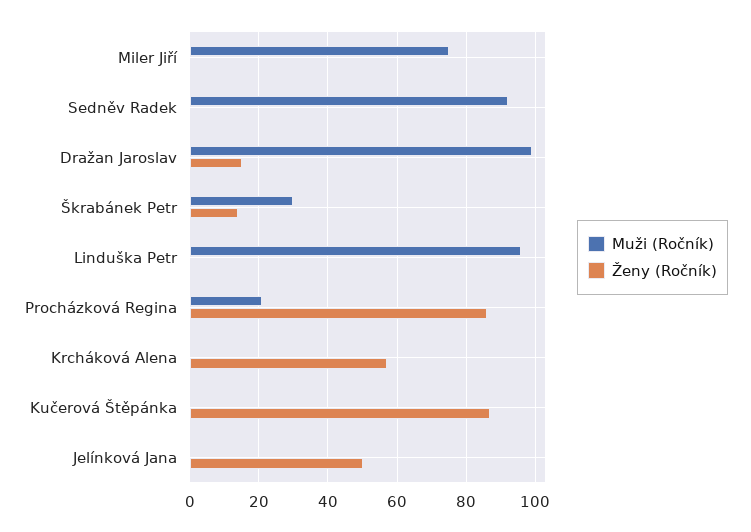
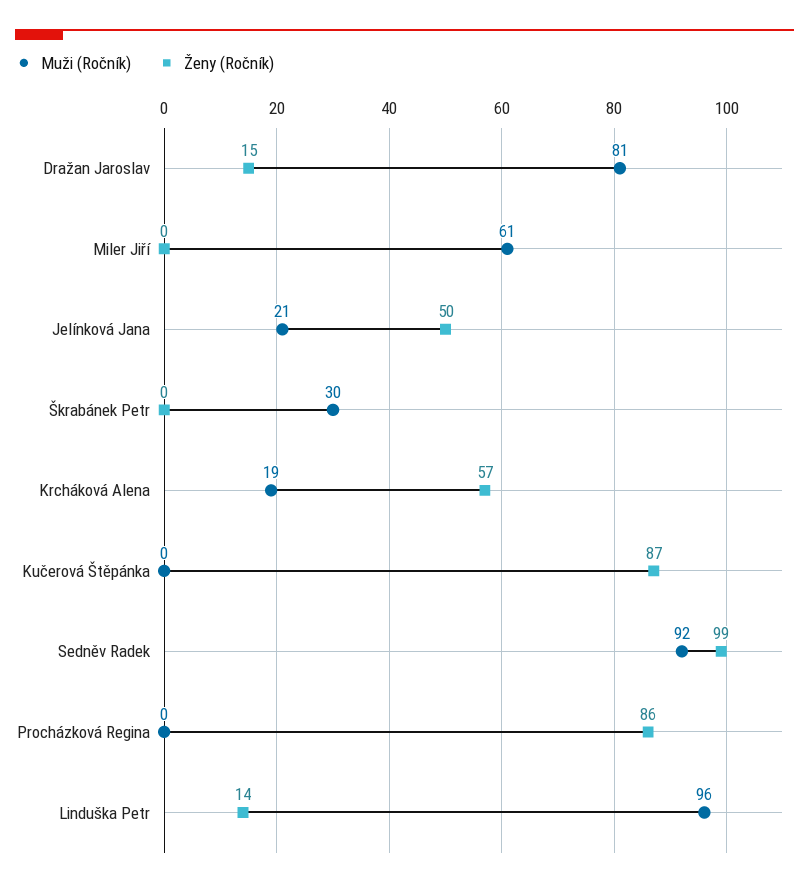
Muži (Ročník), Miler Jiří: 75 -> 61
Ženy (Ročník), Sedněv Radek: 0 -> 99
Muži (Ročník), Dražan Jaroslav: 100 -> 81
Ženy (Ročník), Škrabánek Petr: 15 -> 0
Ženy (Ročník), Linduška Petr: 0 -> 14
Muži (Ročník), Procházková Regina: 20 -> 0
Muži (Ročník), Krcháková Alena: 0 -> 19
Muži (Ročník), Jelínková Jana: 0 -> 21

